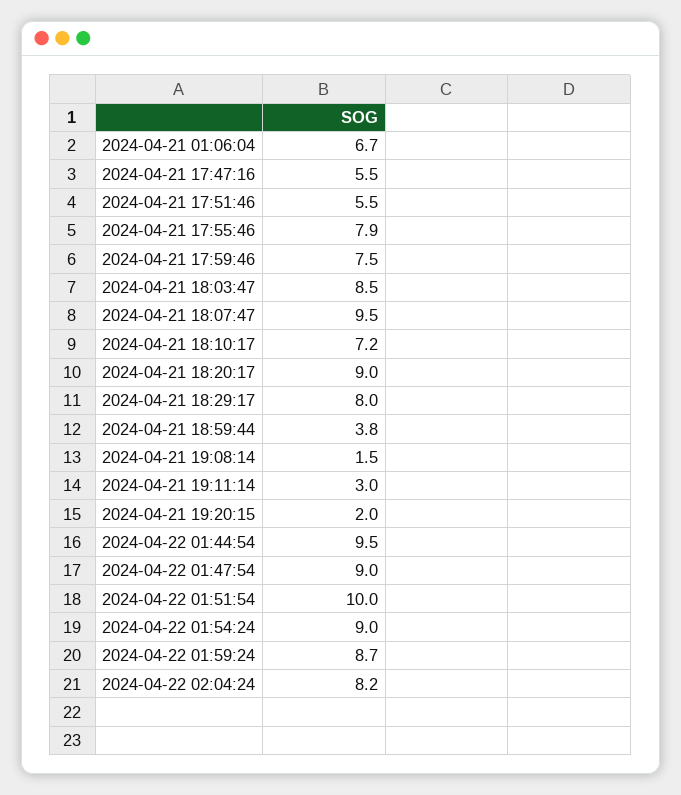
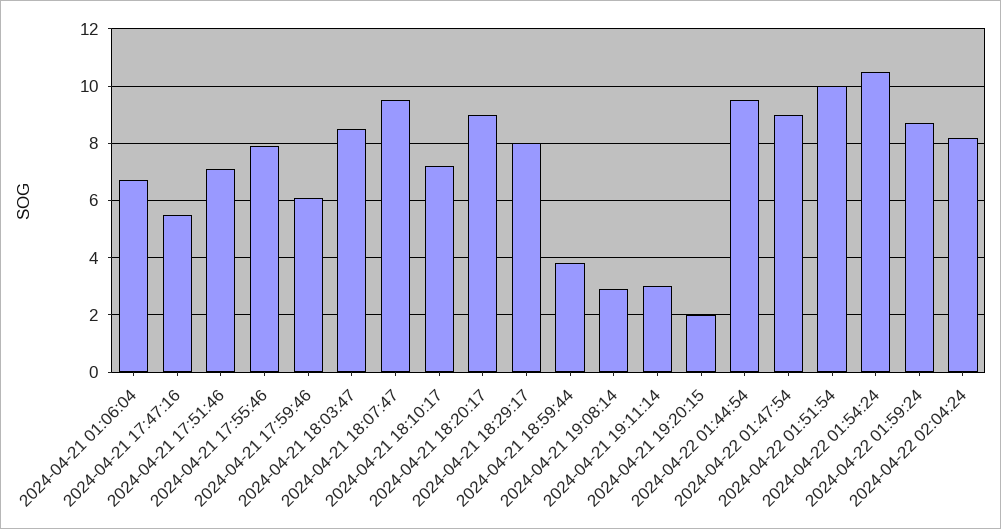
2024-04-21 17:51:46: 5.5 -> 7
2024-04-21 17:59:46: 7.5 -> 6
2024-04-21 19:08:14: 1.5 -> 3
2024-04-22 01:54:24: 9 -> 10.5

